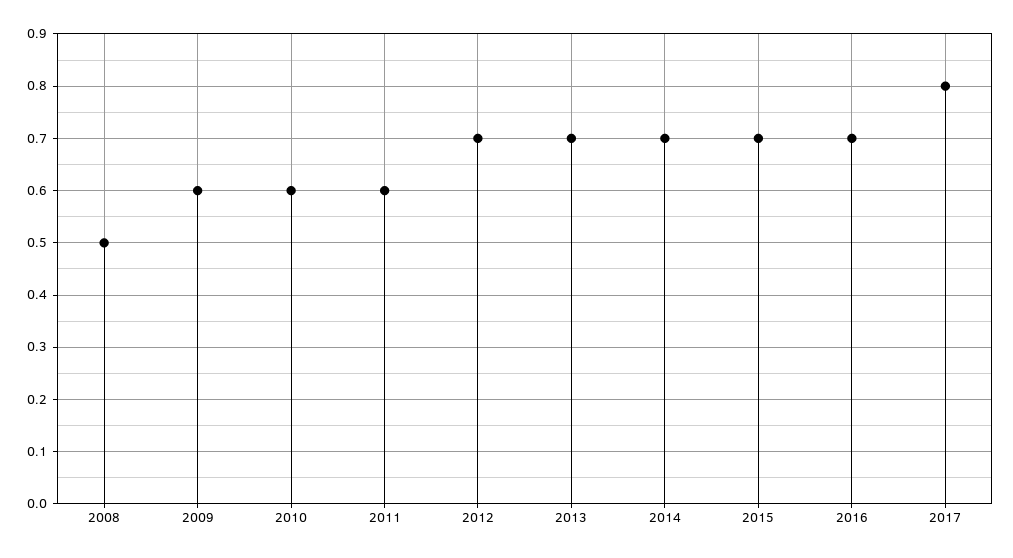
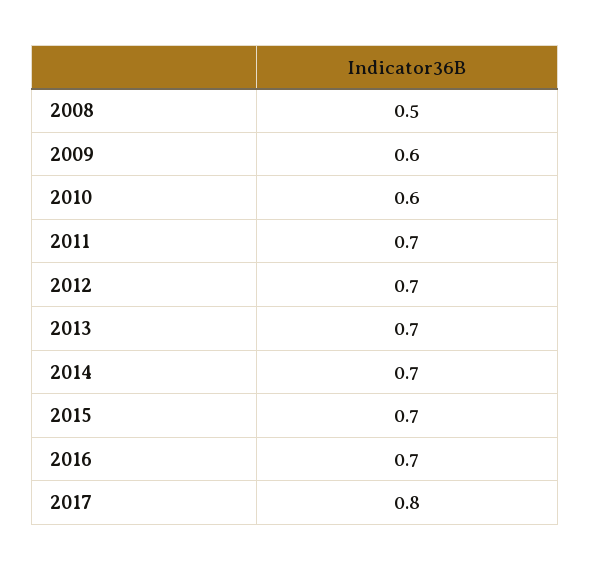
2011: 0.6 -> 0.7

